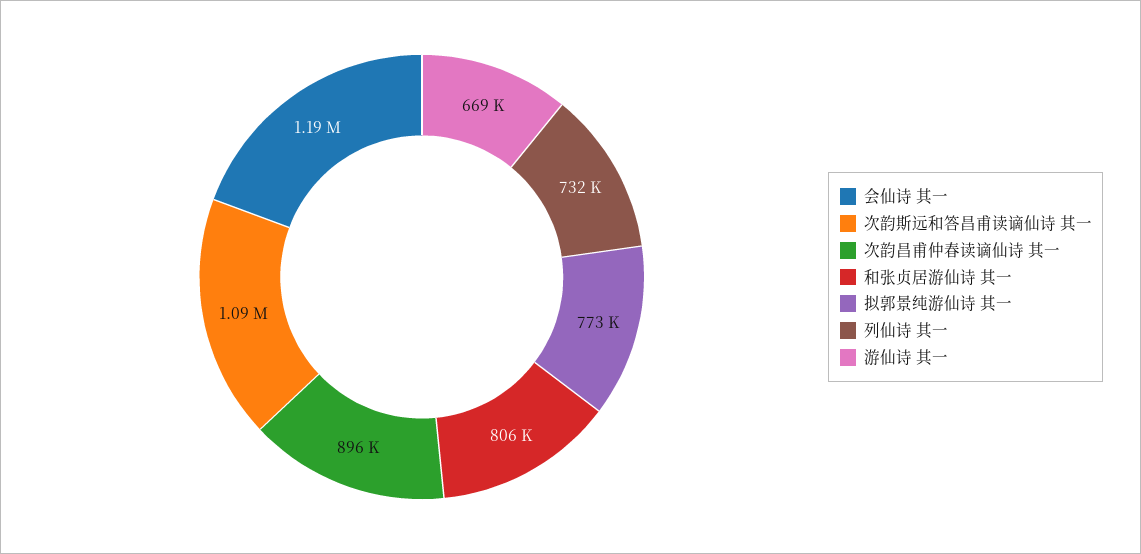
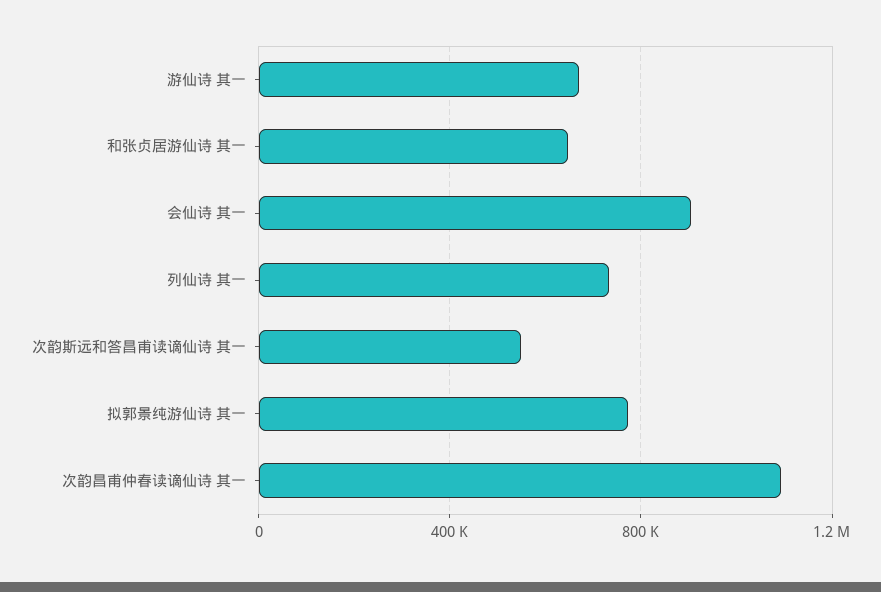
会仙诗 其一: 1190000 -> 900000
次韵斯远和答昌甫读谪仙诗 其一: 1090000 -> 550000
次韵昌甫仲春读谪仙诗 其一: 896000 -> 1100000
和张贞居游仙诗 其一: 806000 -> 650000

